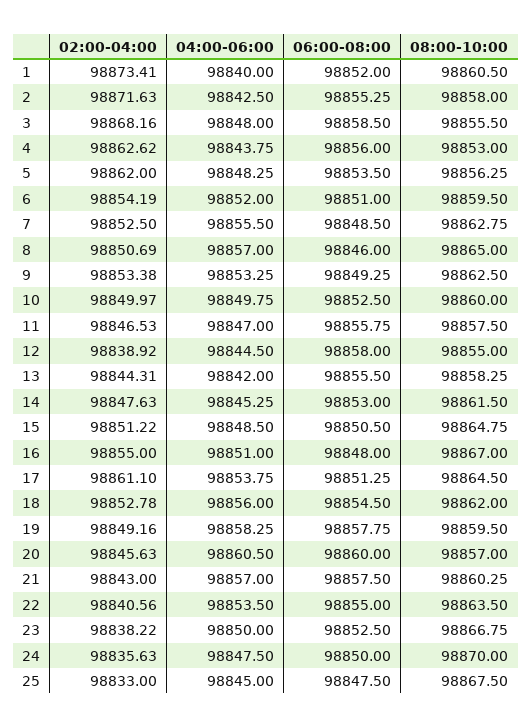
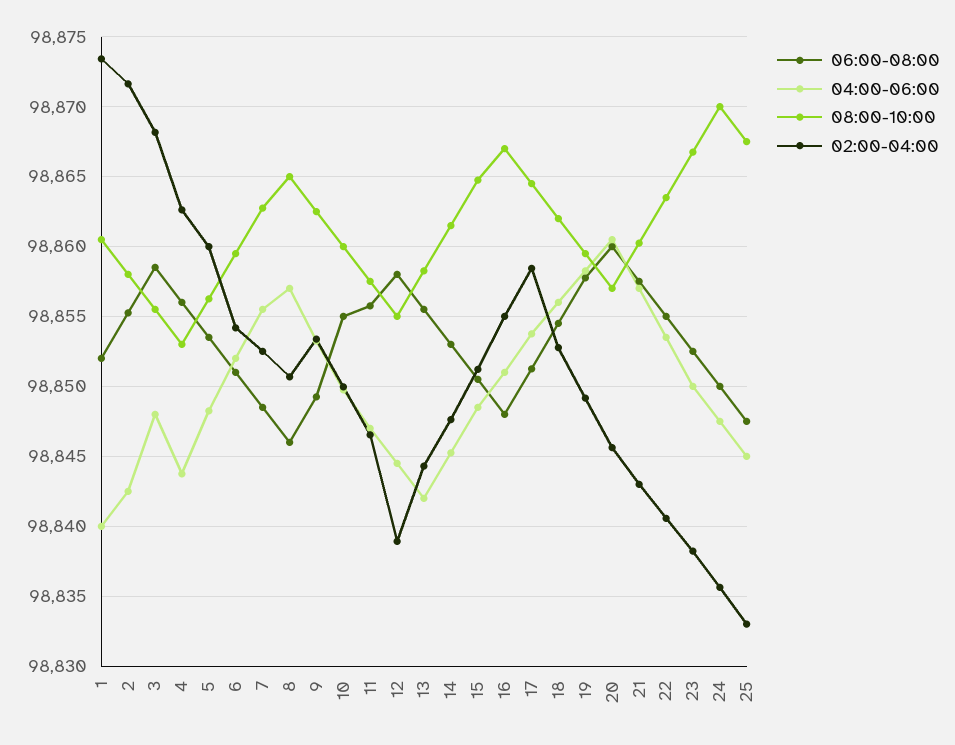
02:00-04:00, 5: 98862 -> 98860
06:00-08:00, 10: 98852.5 -> 98855
02:00-04:00, 17: 98861.1 -> 98858.5

